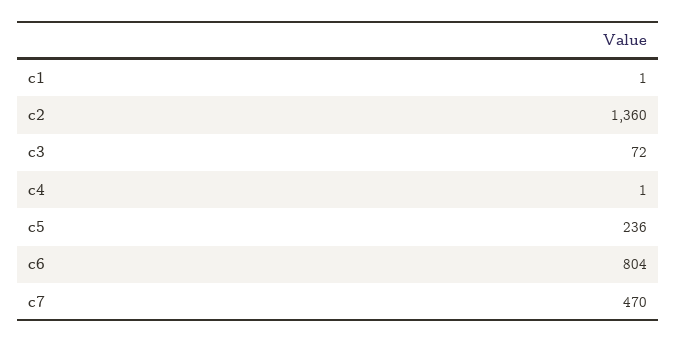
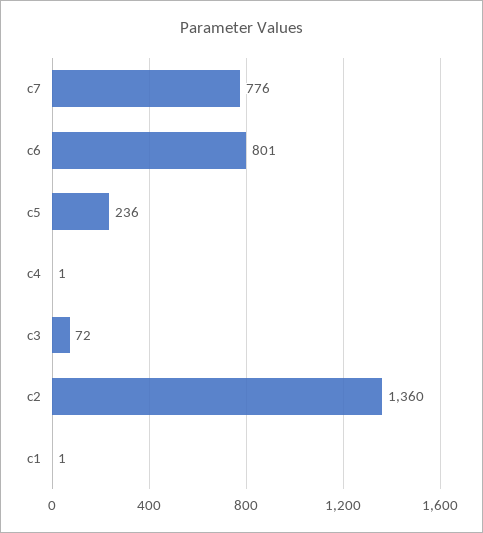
c6: 804 -> 801
c7: 470 -> 776

